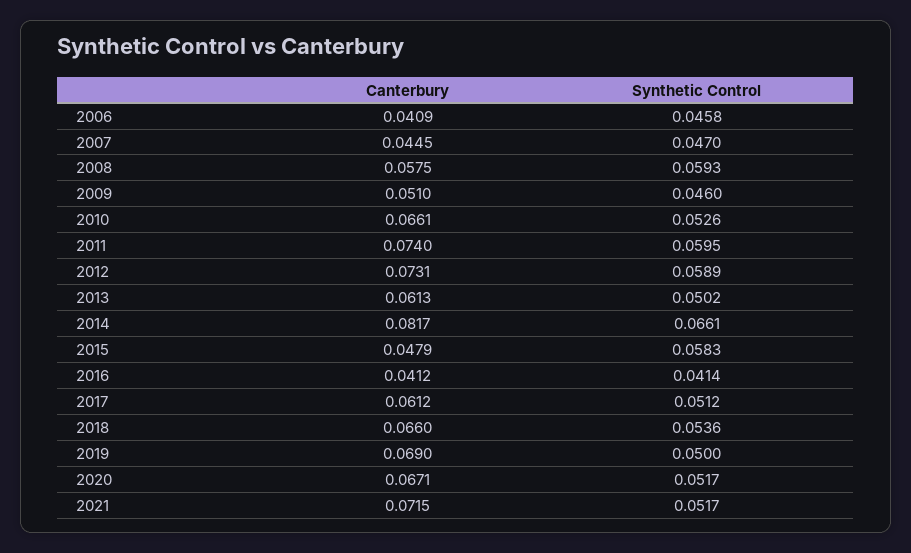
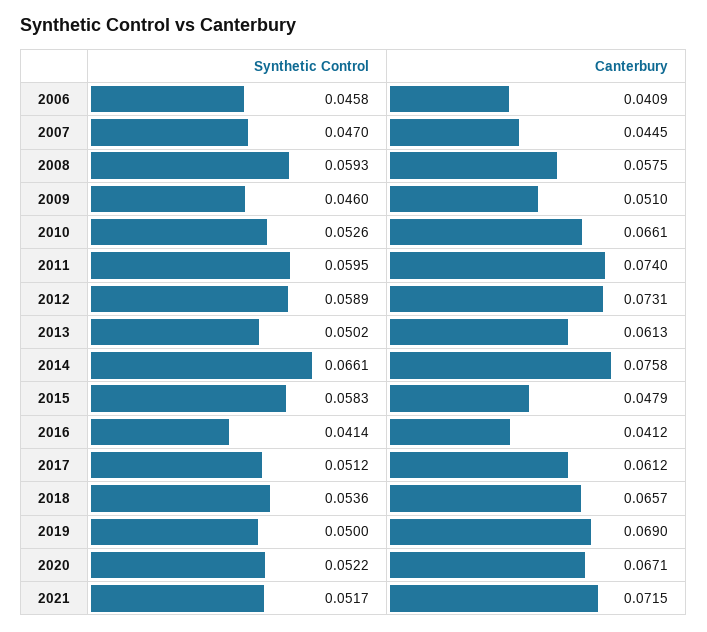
Canterbury, 2014: 0.0817 -> 0.0758
Canterbury, 2018: 0.066 -> 0.0657
Synthetic Control, 2020: 0.0517 -> 0.0522

